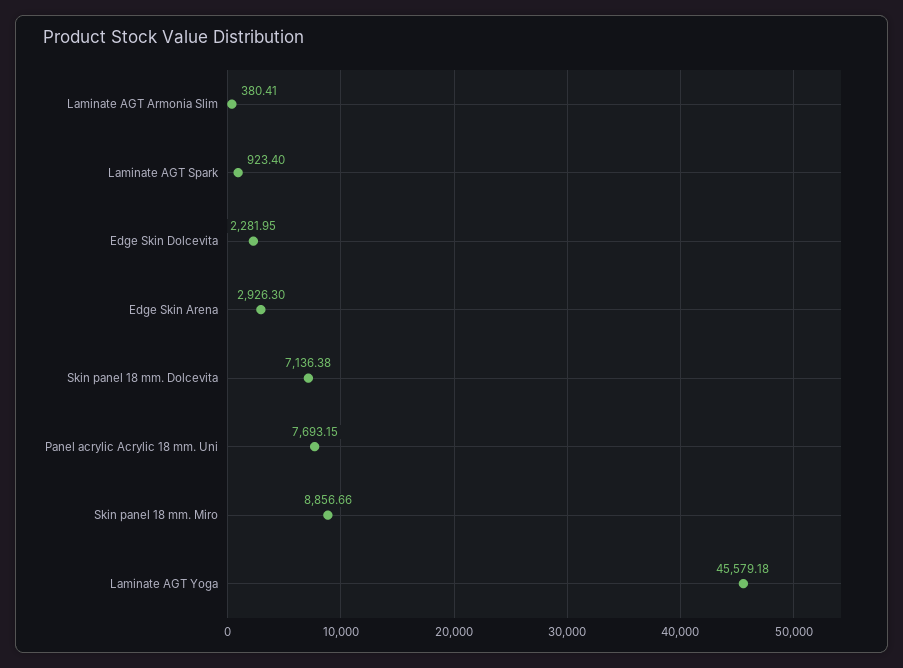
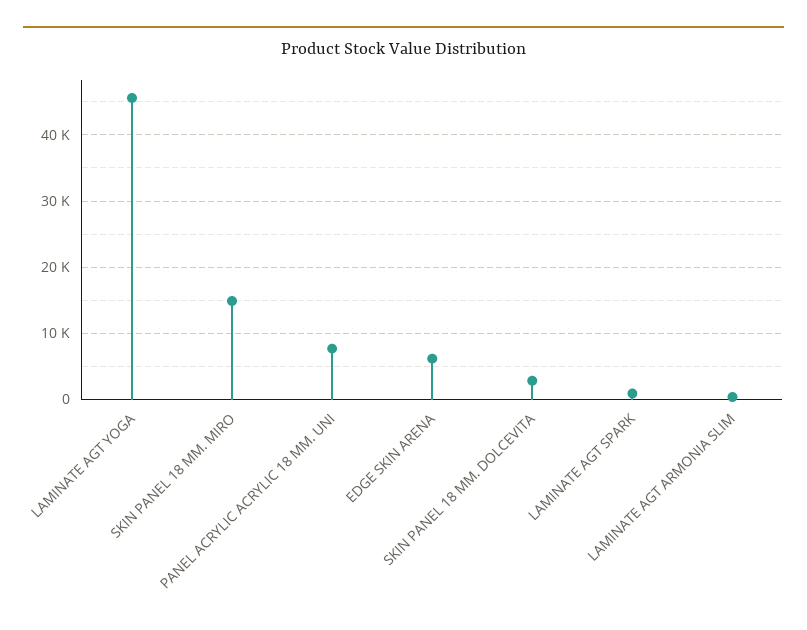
Edge Skin Dolcevita: 2281.95 -> none
Edge Skin Arena: 2926.3 -> 6000
Skin panel 18 mm. Dolcevita: 7136.38 -> 3000
Skin panel 18 mm. Miro: 8856.66 -> 15000

